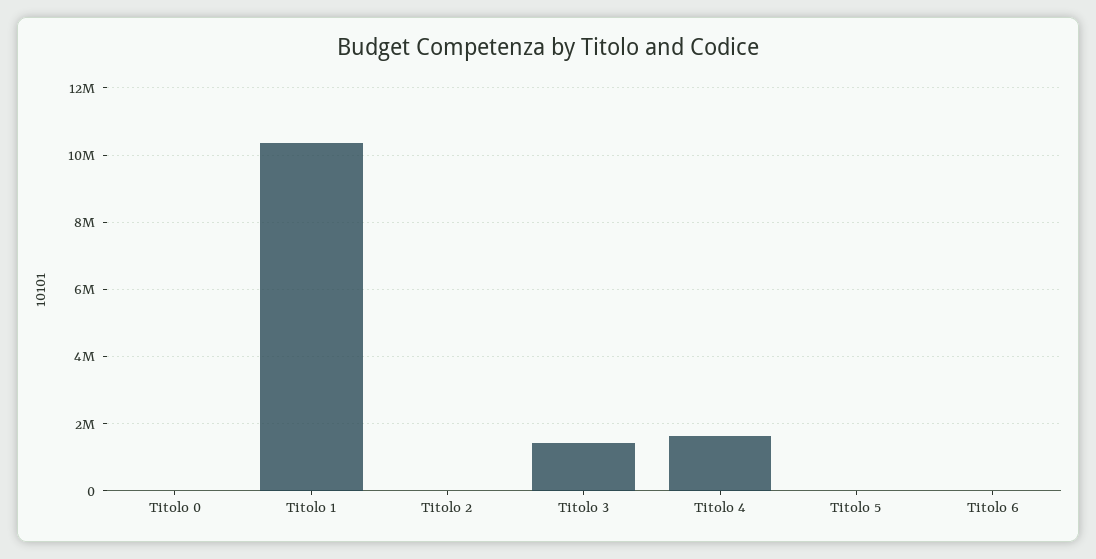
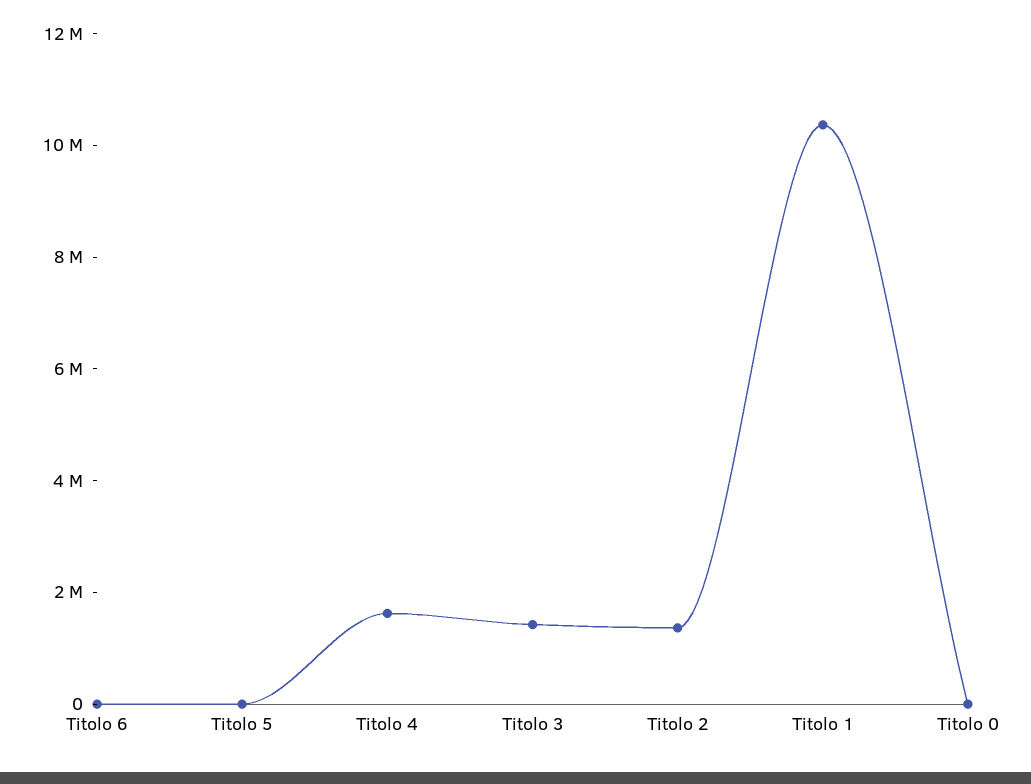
Titolo 2: 0 -> 1500000

